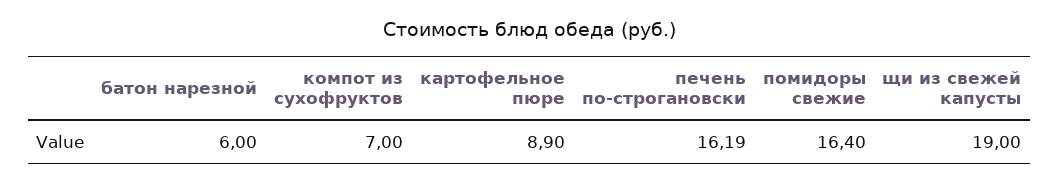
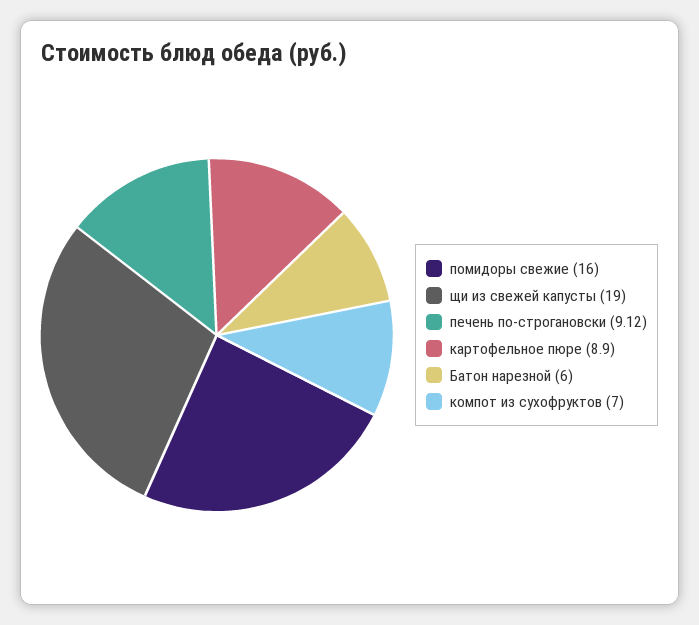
печень по-строгановски: 16.19 -> 9.12
помидоры свежие: 16.4 -> 16

